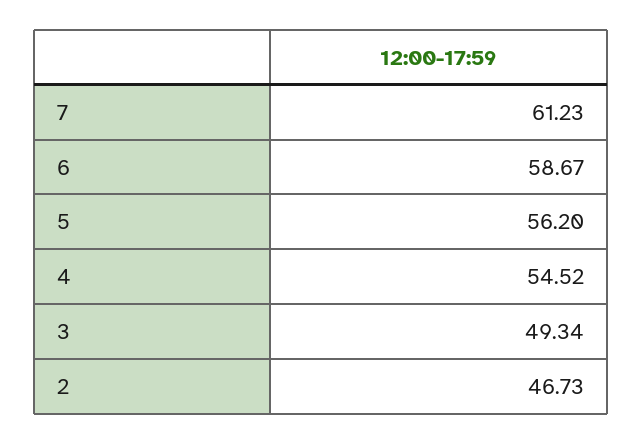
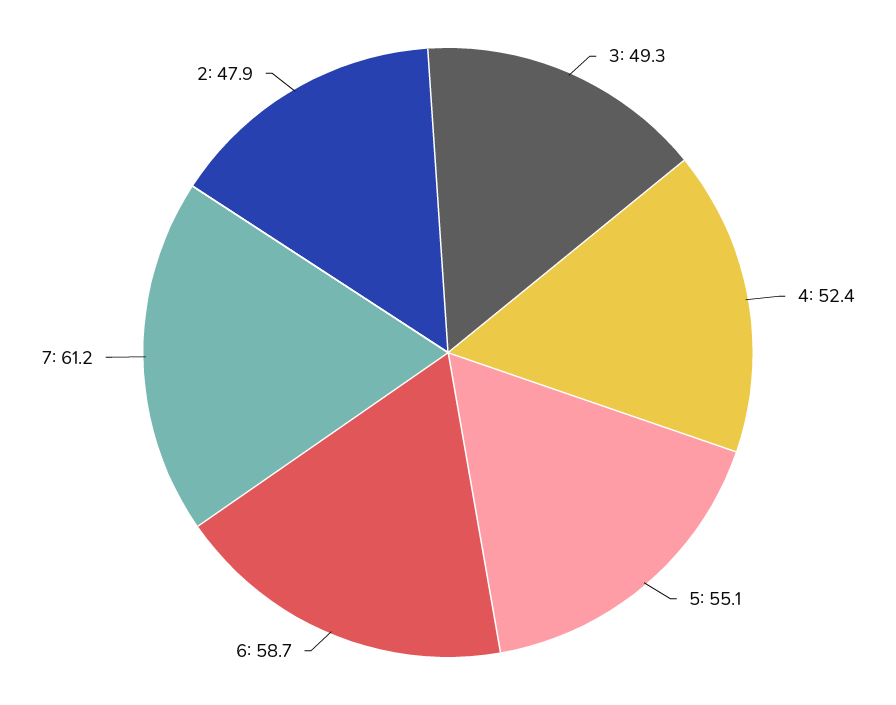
5: 56.2 -> 55.1
4: 54.52 -> 52.4
2: 46.73 -> 47.9

